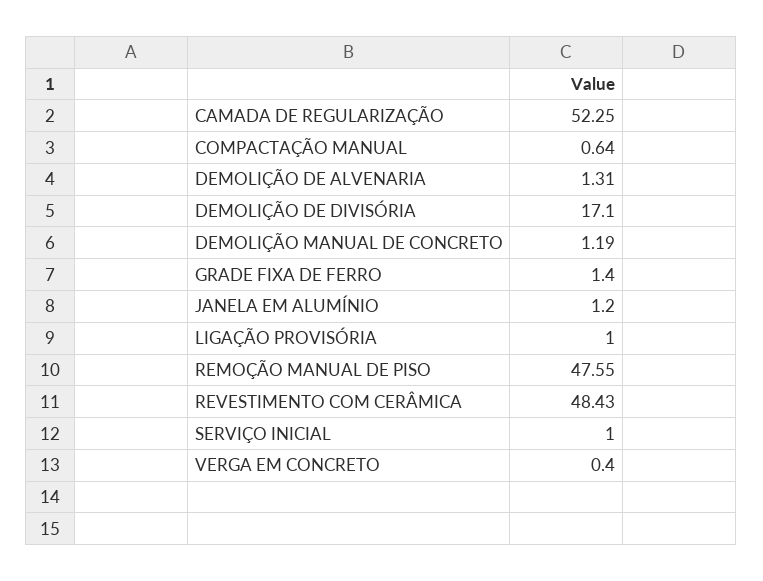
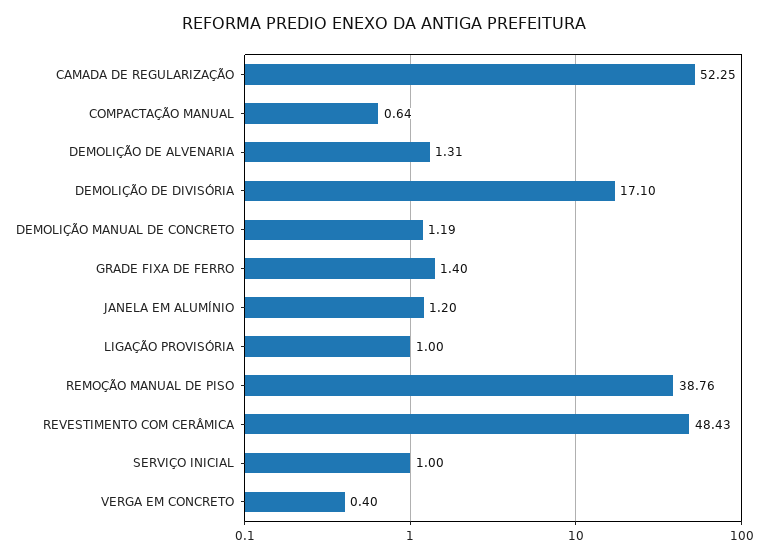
REMOÇÃO MANUAL DE PISO: 47.55 -> 38.76

